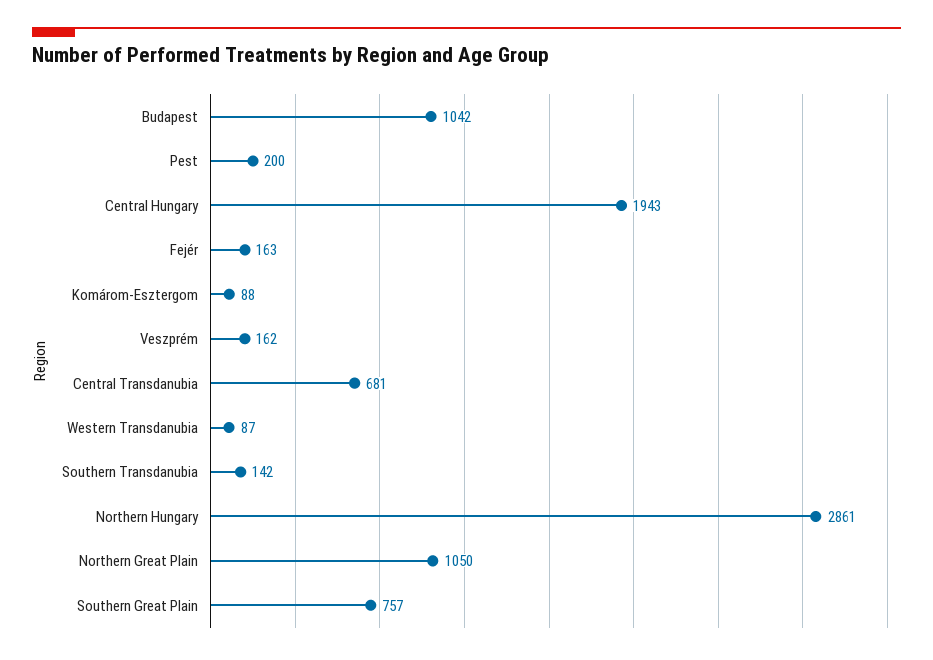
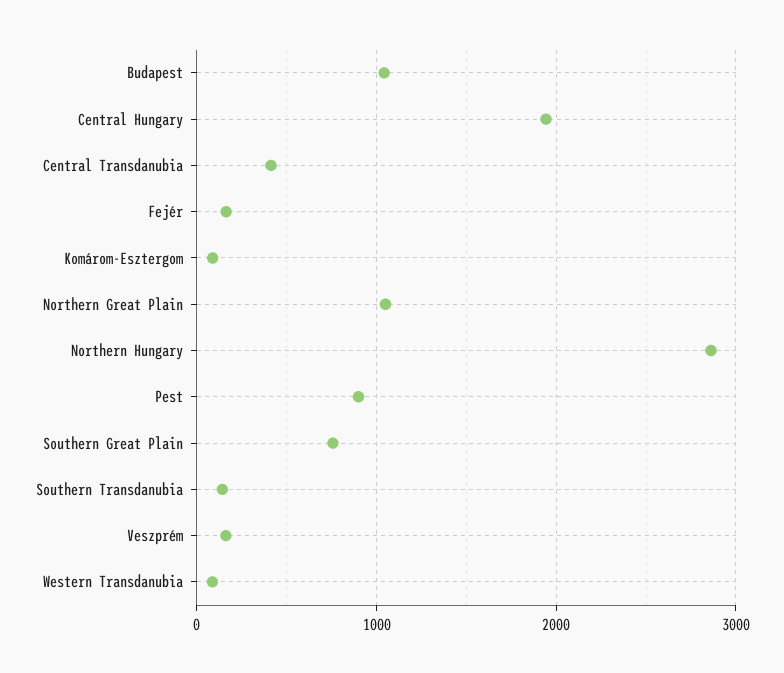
Pest: 200 -> 900
Central Transdanubia: 681 -> 400

